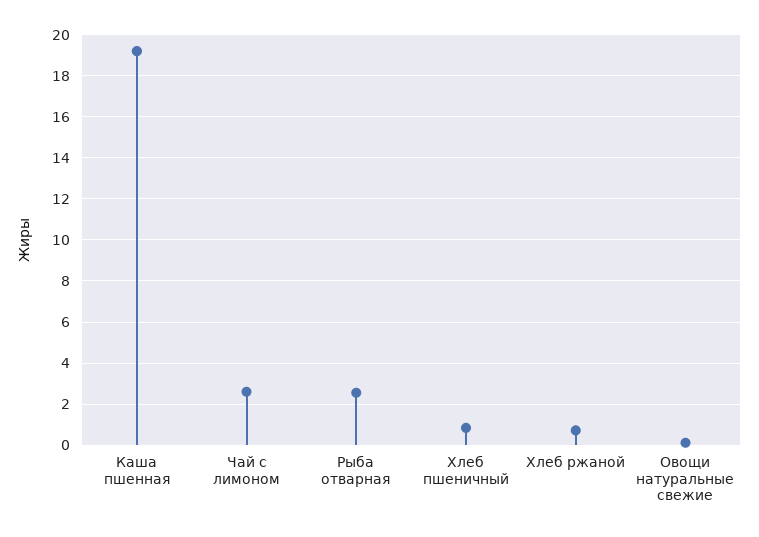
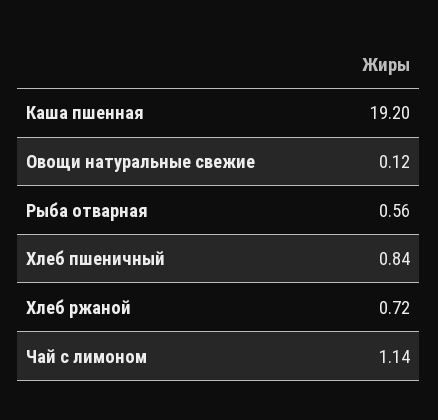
Чай с лимоном: 2.5 -> 1.14
Рыба отварная: 2.5 -> 0.56

